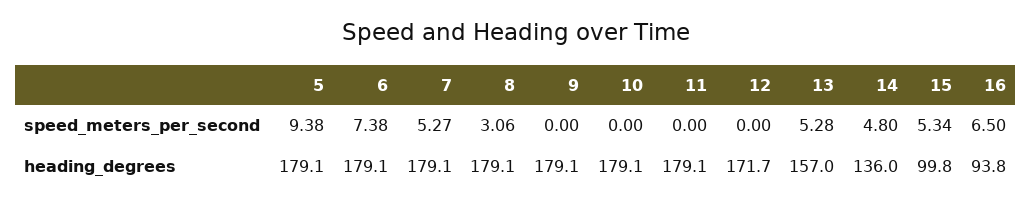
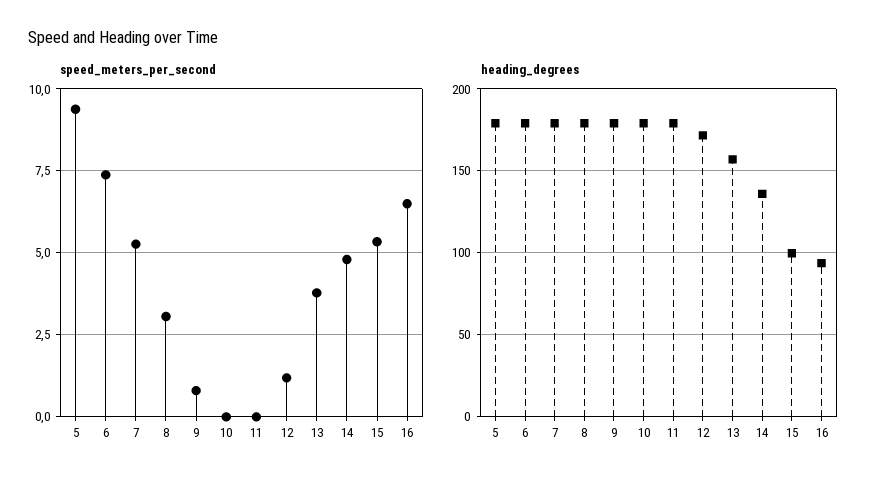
speed_meters_per_second, 9: 0 -> 0.75
speed_meters_per_second, 12: 0 -> 1.25
speed_meters_per_second, 13: 5.28 -> 3.75

